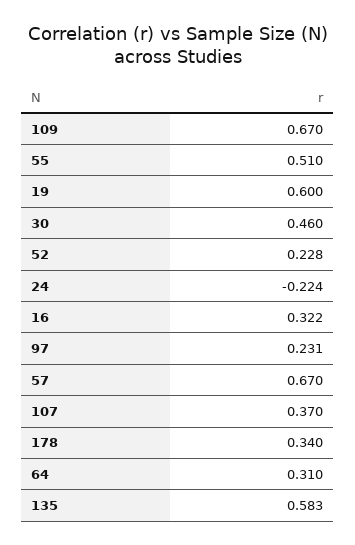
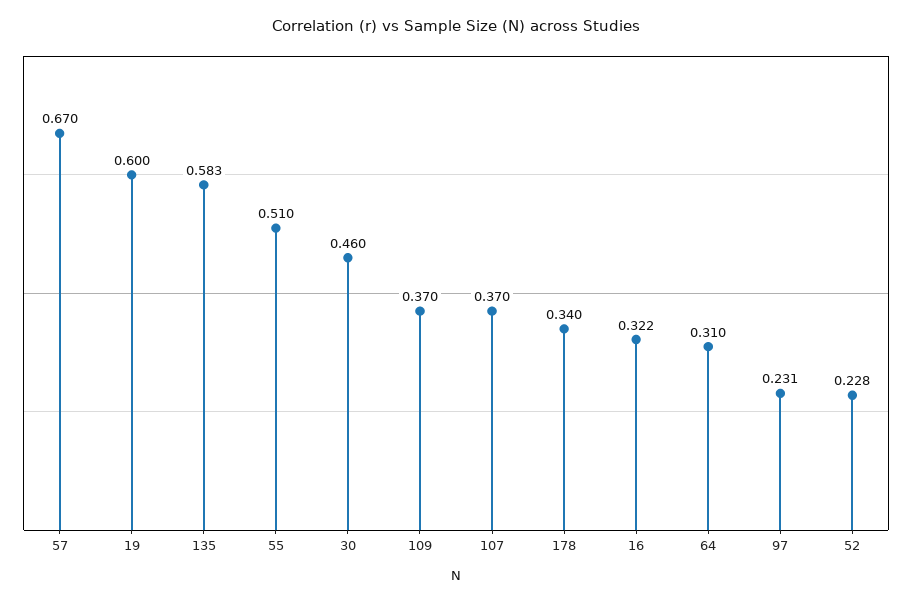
109: 0.67 -> 0.37
24: -0.224 -> none

